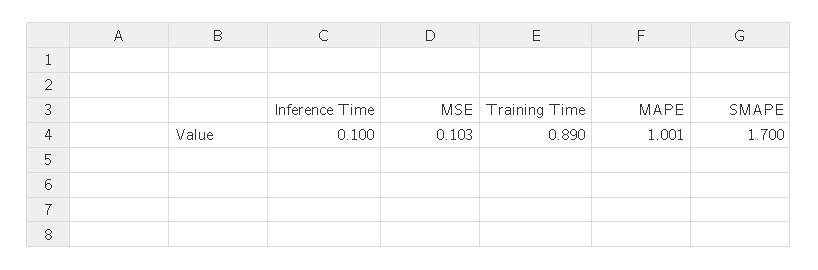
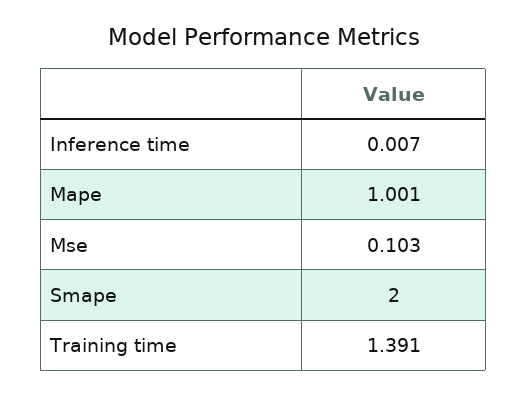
Inference Time: 0.1 -> 0.007
Training Time: 0.89 -> 1.391
SMAPE: 1.7 -> 2

